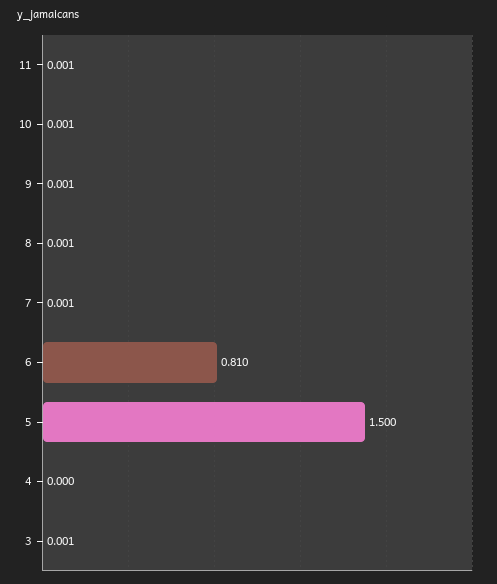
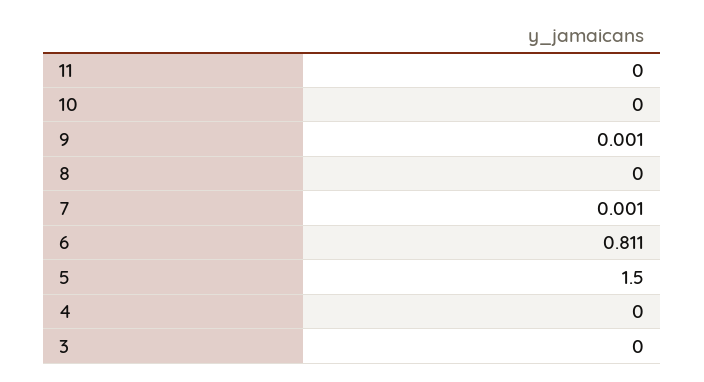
11: 0.001 -> 0
10: 0.001 -> 0
8: 0.001 -> 0
6: 0.81 -> 0.811
3: 0.001 -> 0

